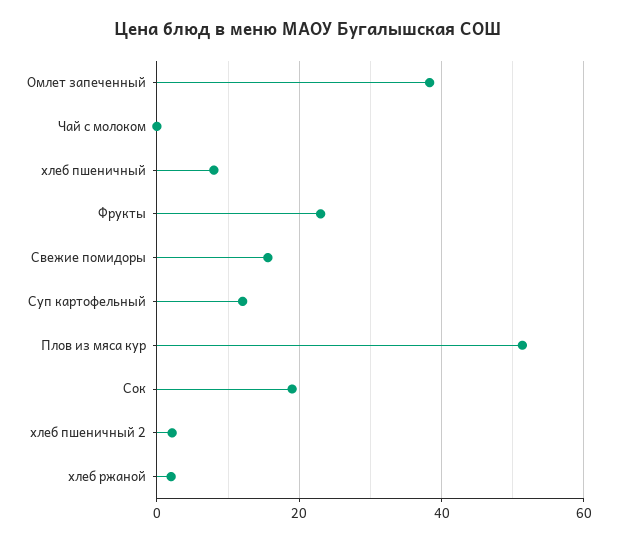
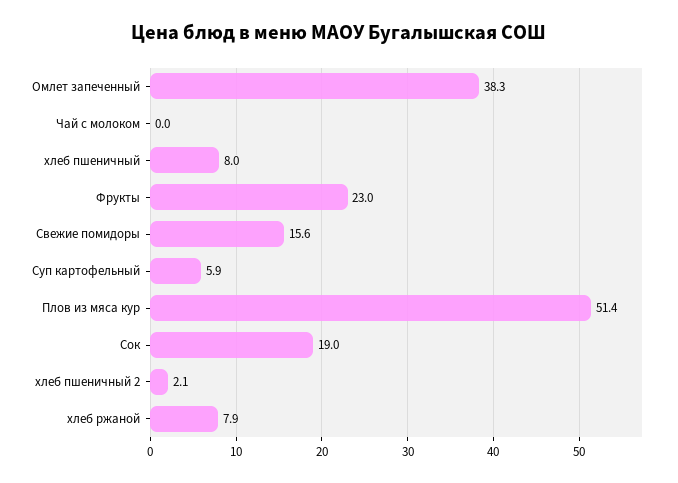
Суп картофельный: 12 -> 5.9
хлеб ржаной: 2 -> 7.9

